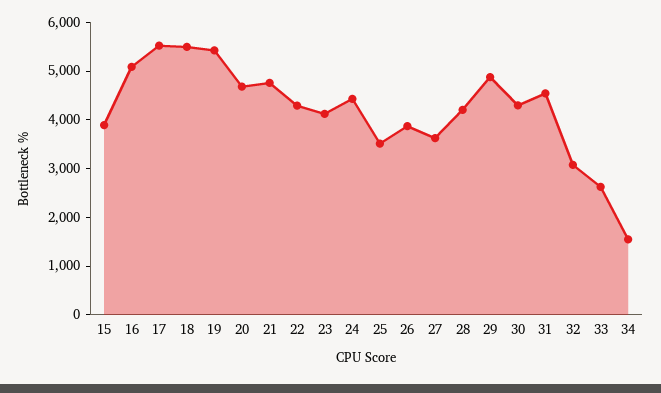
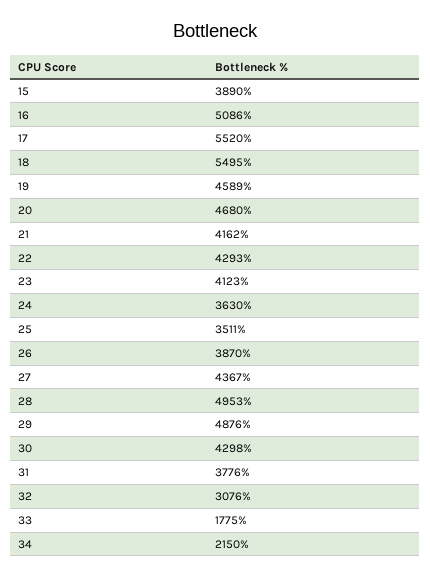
19: 5400 -> 4589
21: 4800 -> 4162
24: 4400 -> 3630
27: 3600 -> 4367
28: 4200 -> 4953
31: 4600 -> 3776
33: 2600 -> 1775
34: 1600 -> 2150

